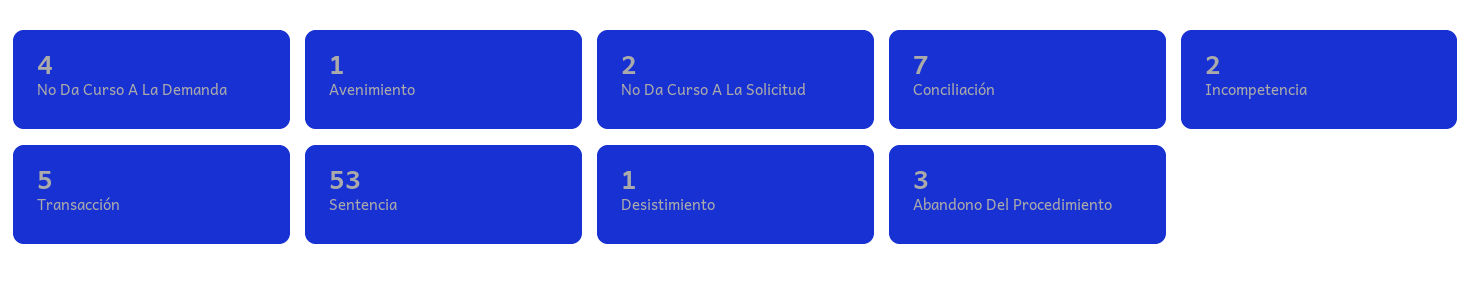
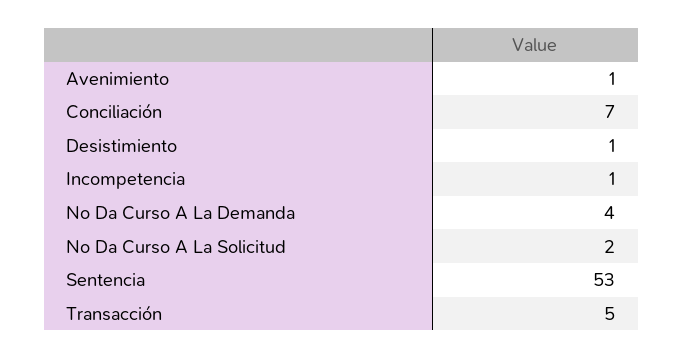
Incompetencia: 2 -> 1
Abandono Del Procedimiento: 3 -> none

